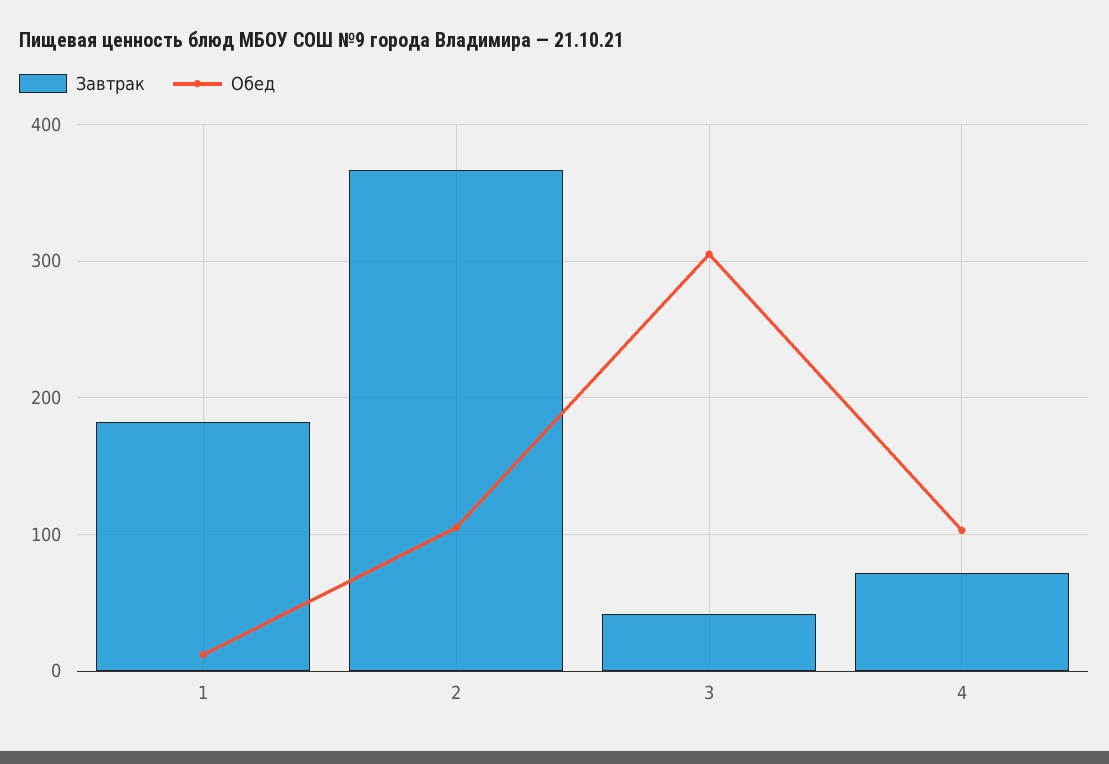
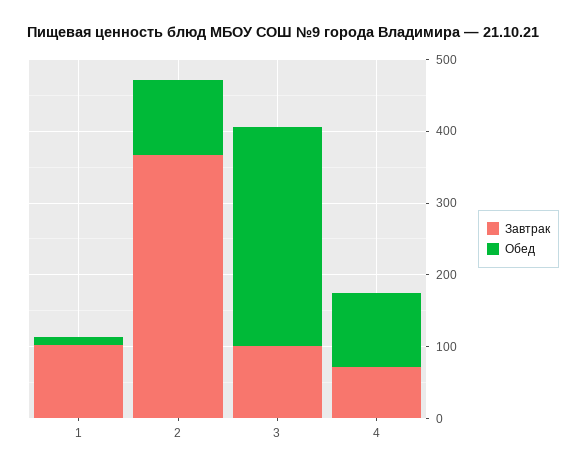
Завтрак, 1: 180 -> 100
Завтрак, 3: 40 -> 100

